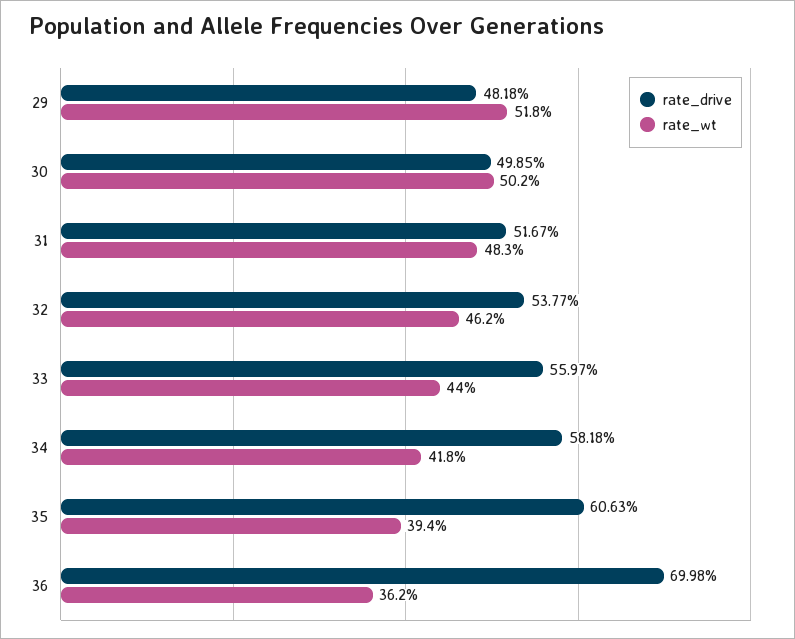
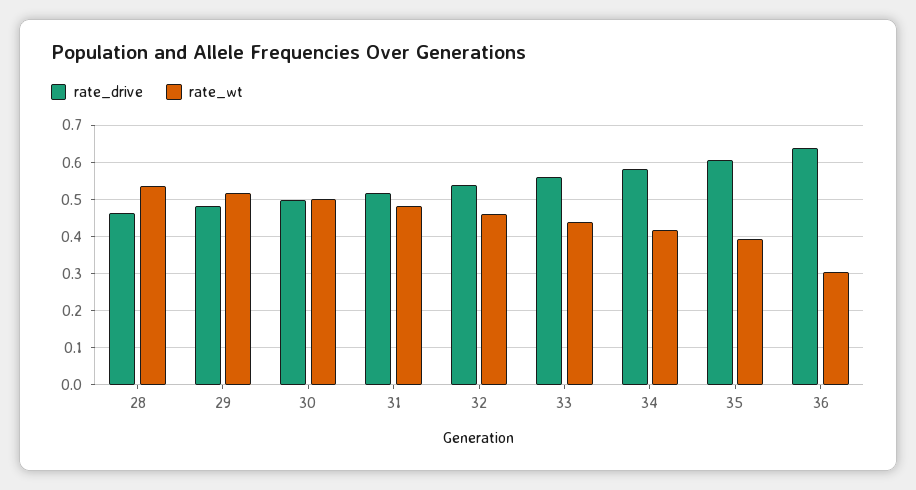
rate_drive, 36: 0.6998 -> 0.64
rate_wt, 36: 0.362 -> 0.3
rate_drive, 28: none -> 0.46
rate_wt, 28: none -> 0.54

